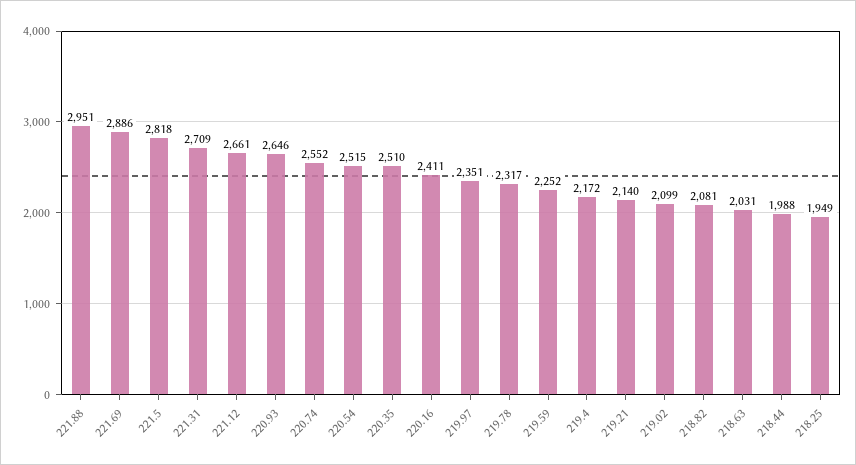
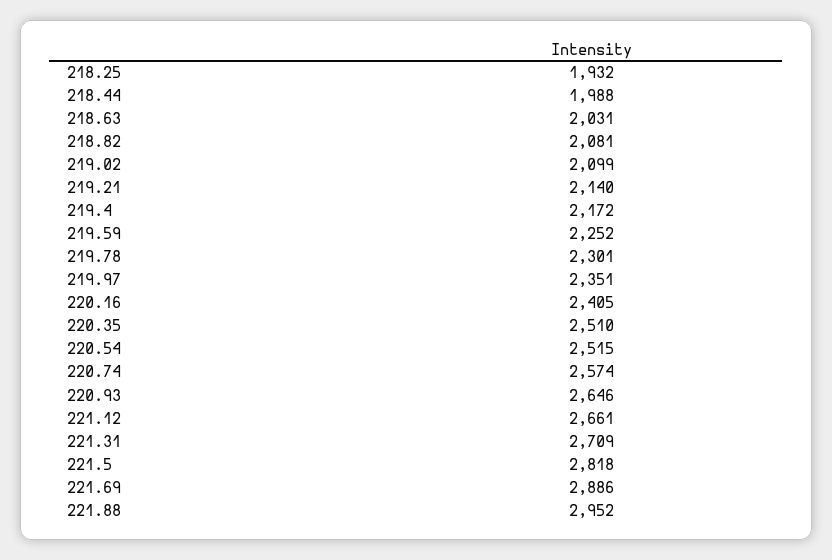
221.88: 2951 -> 2952
220.74: 2552 -> 2574
220.16: 2411 -> 2405
219.78: 2317 -> 2301
218.25: 1949 -> 1932

